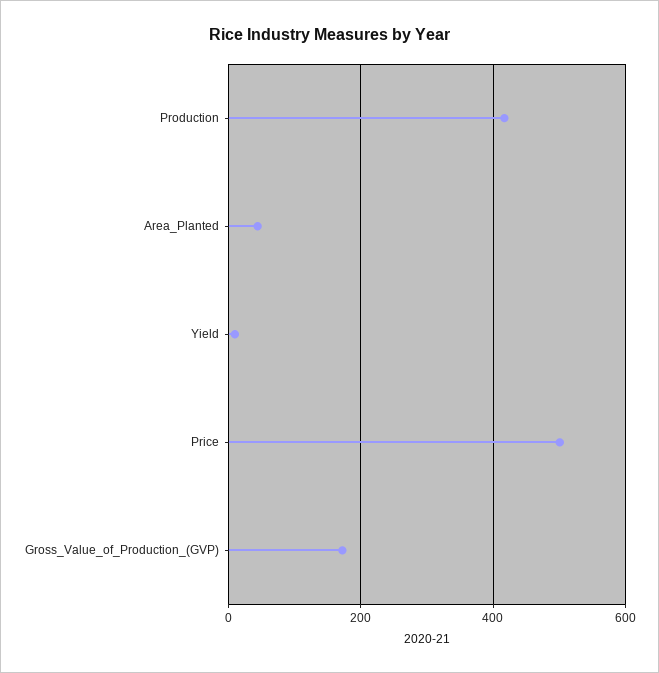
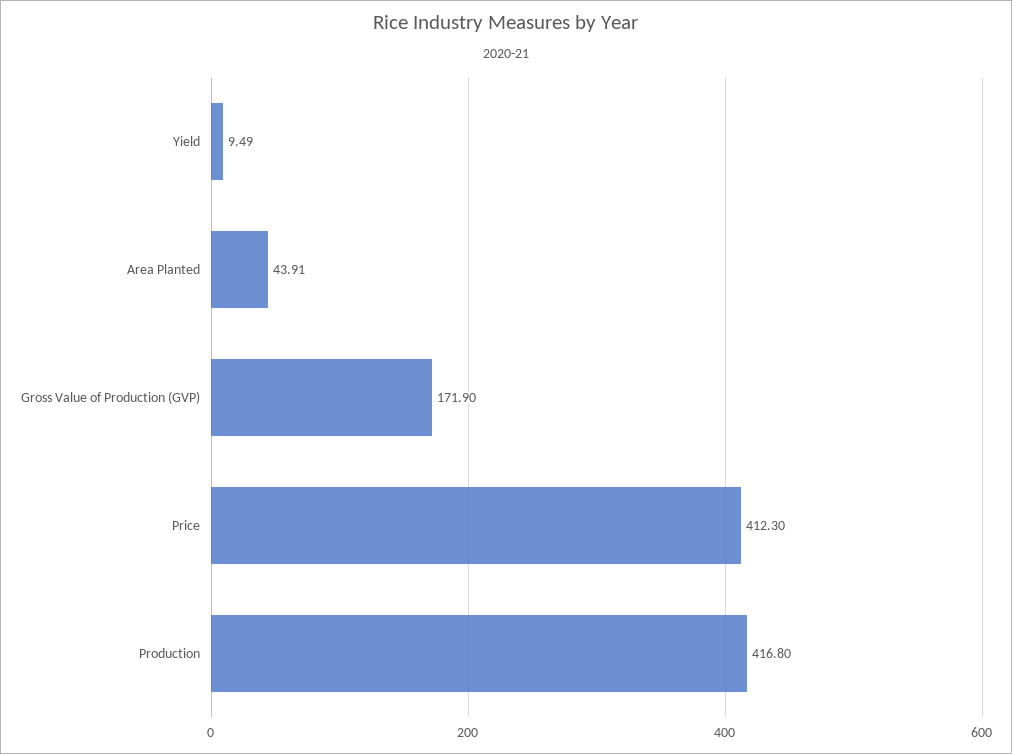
Price: 500 -> 412.3

